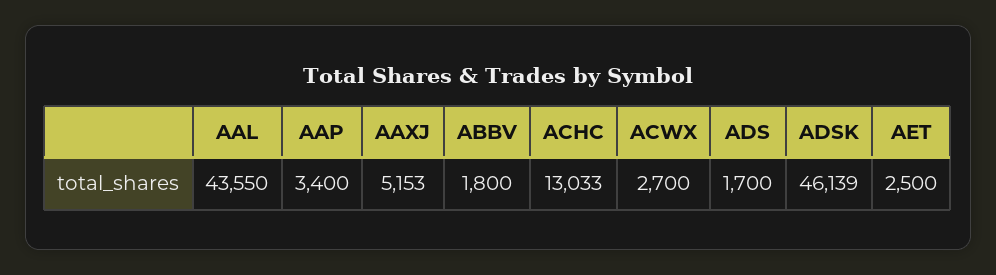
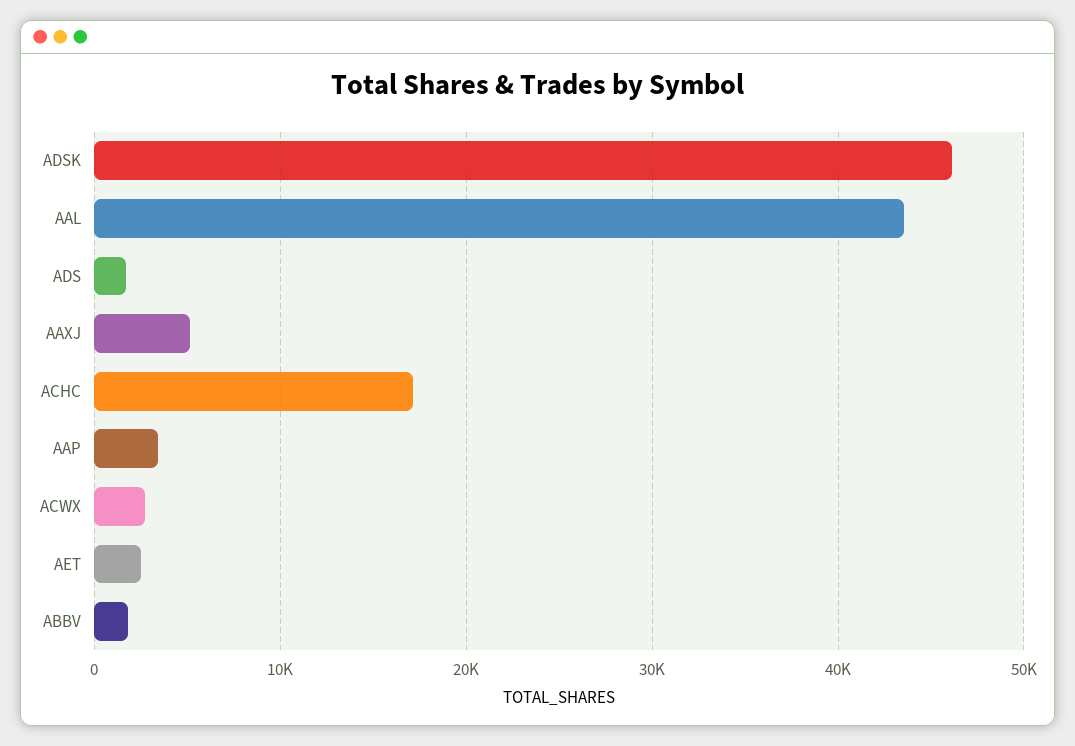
ACHC: 13033 -> 17000

